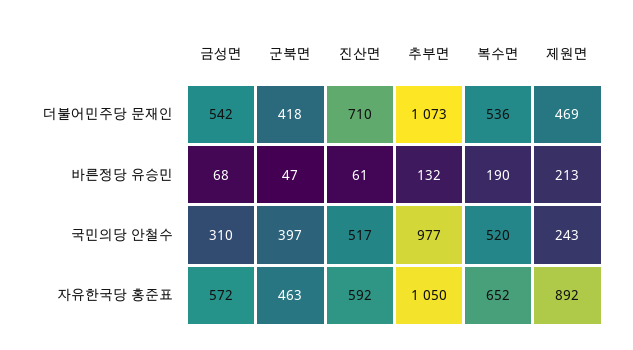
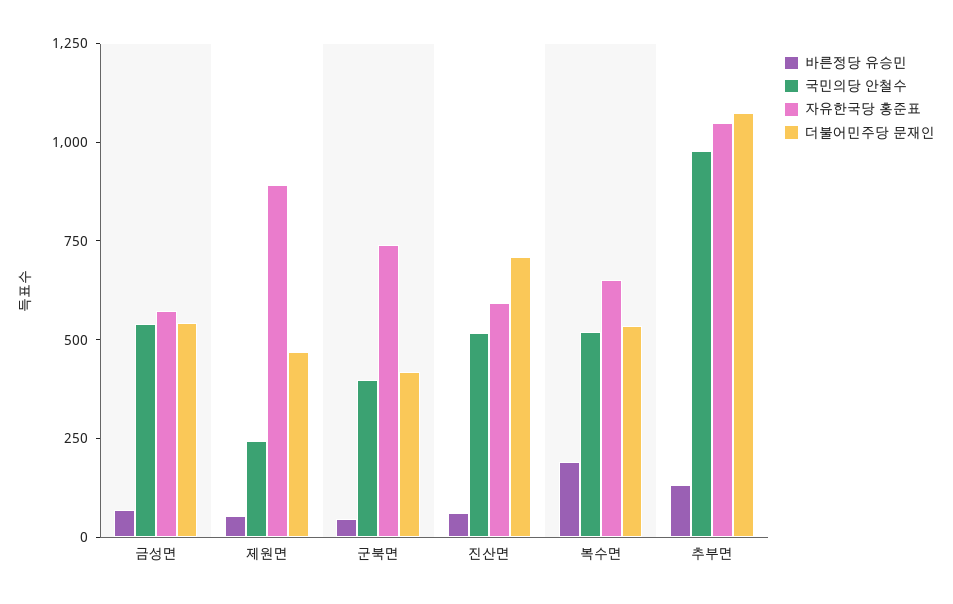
바른정당 유승민, 제원면: 213 -> 50
국민의당 안철수, 금성면: 310 -> 550
자유한국당 홍준표, 군북면: 463 -> 750

